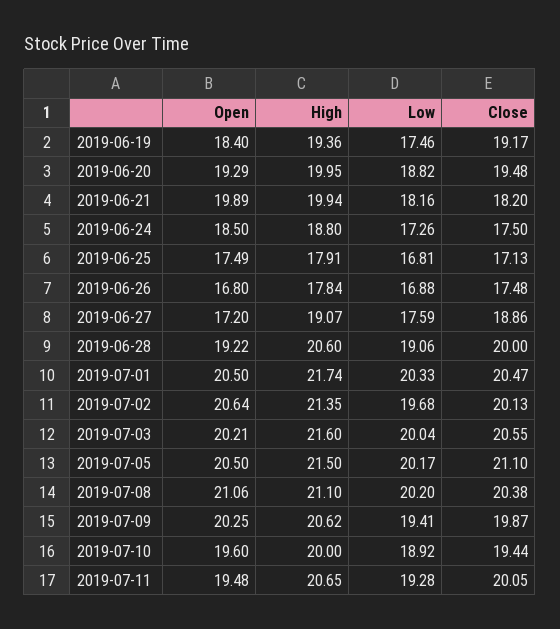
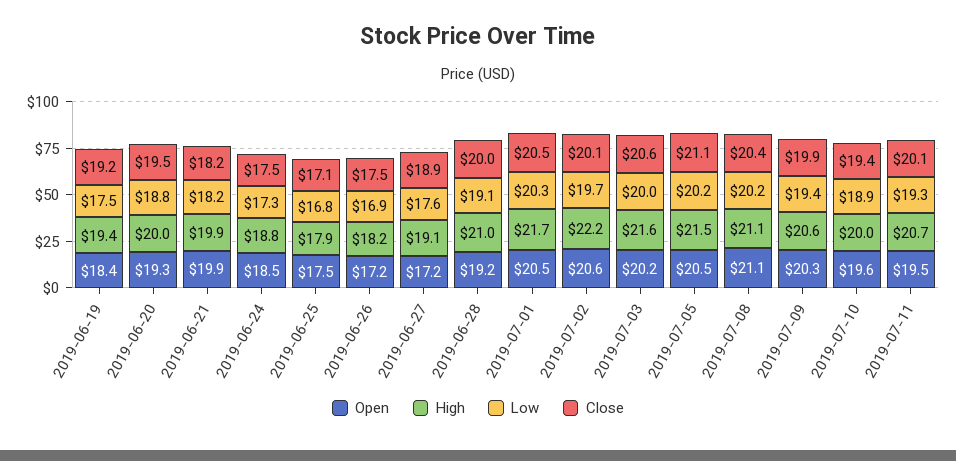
Open, 2019-06-26: 16.8 -> 17.2
High, 2019-06-26: 17.84 -> 18.2
High, 2019-06-28: 20.6 -> 21
High, 2019-07-02: 21.35 -> 22.2

